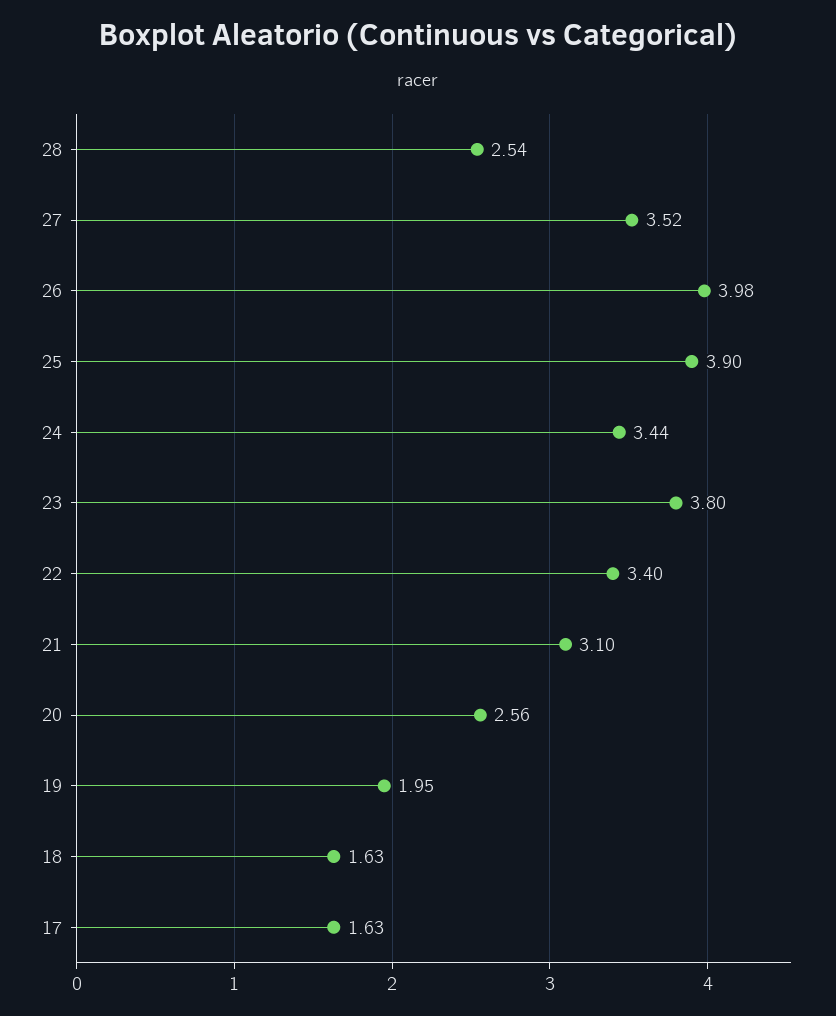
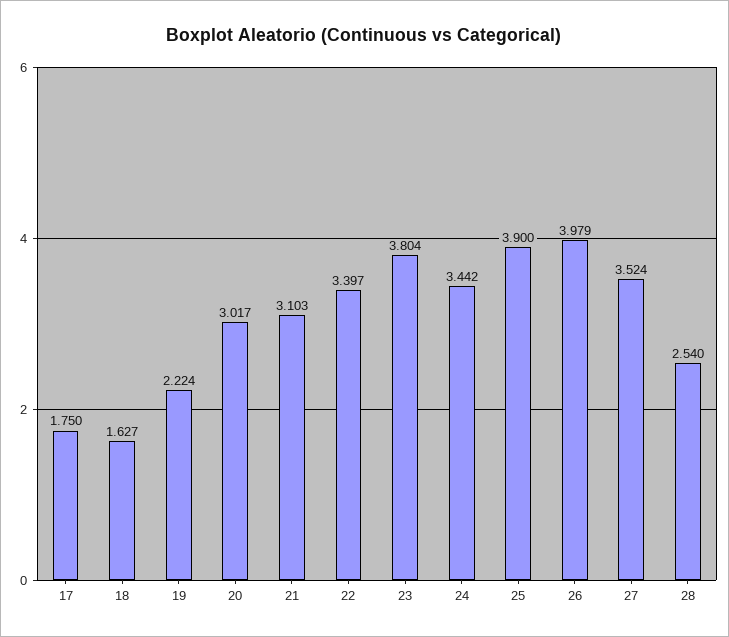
20: 2.56 -> 3.017
19: 1.95 -> 2.224
17: 1.63 -> 1.75

